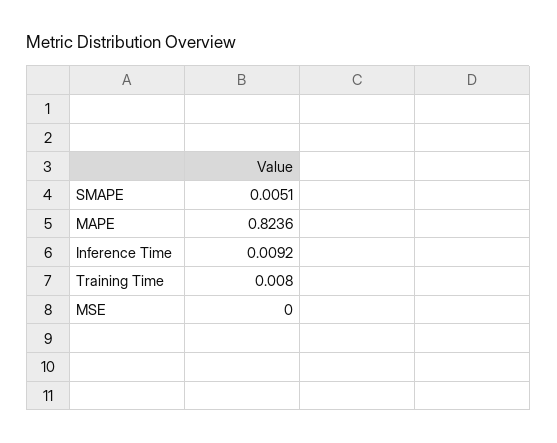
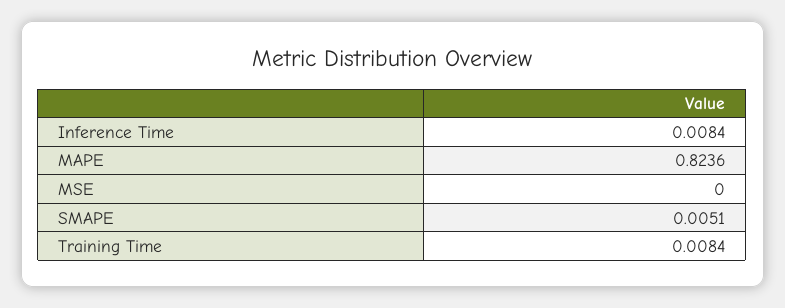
Inference Time: 0.0092 -> 0.0084
Training Time: 0.008 -> 0.0084

